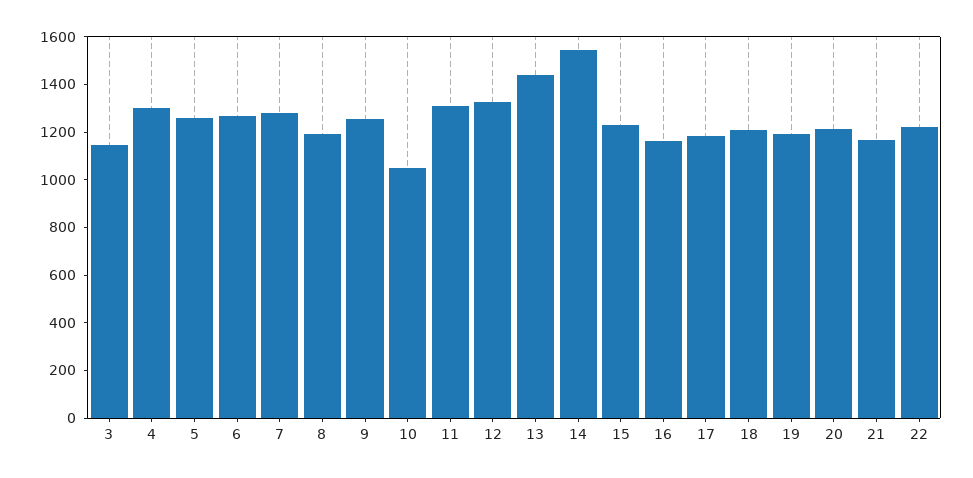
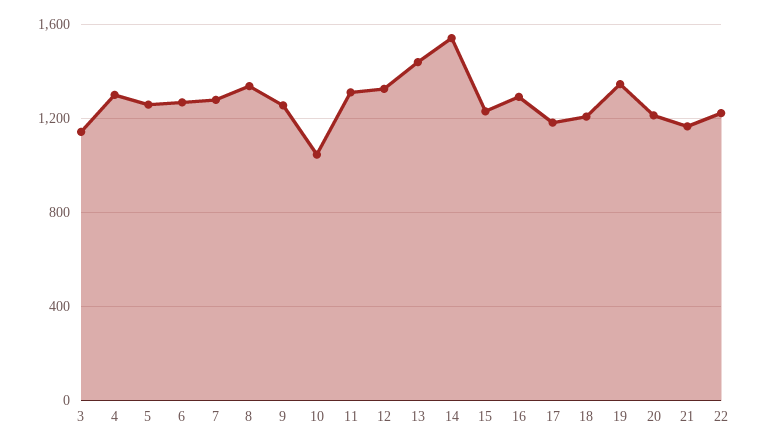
8: 1200 -> 1350
16: 1150 -> 1300
19: 1200 -> 1350

